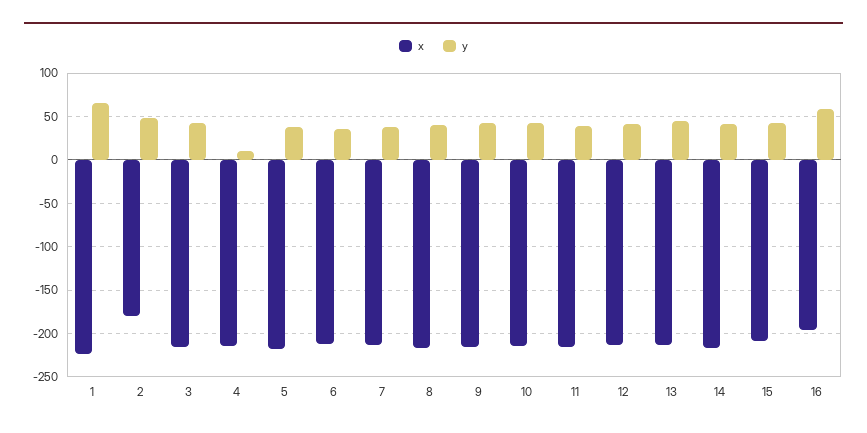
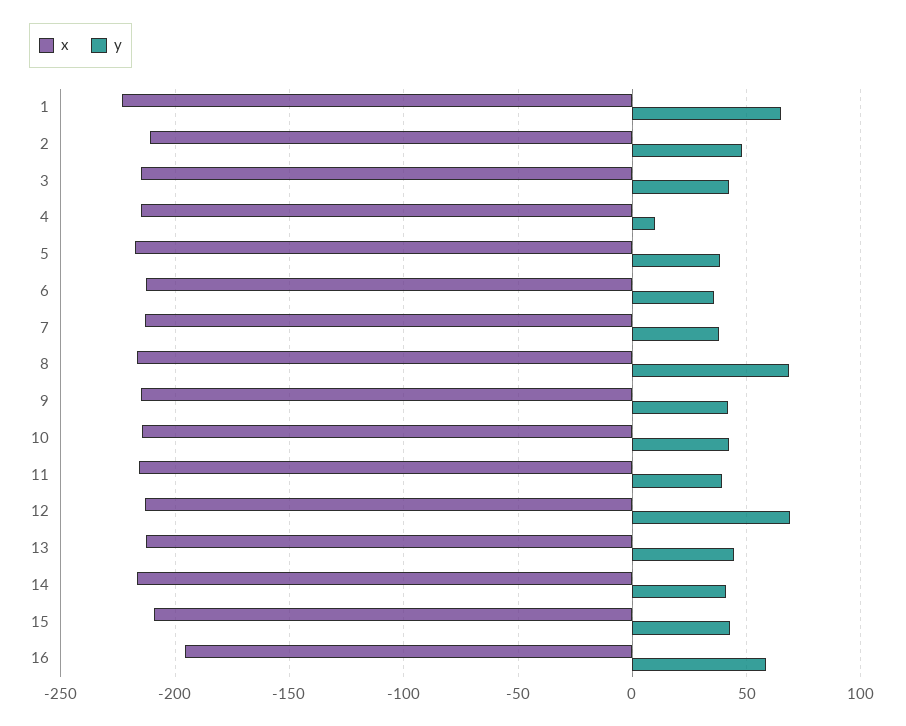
x, 2: -180 -> -210
y, 8: 40 -> 70
y, 12: 40 -> 70

